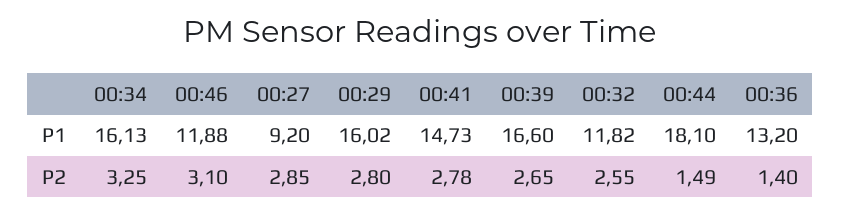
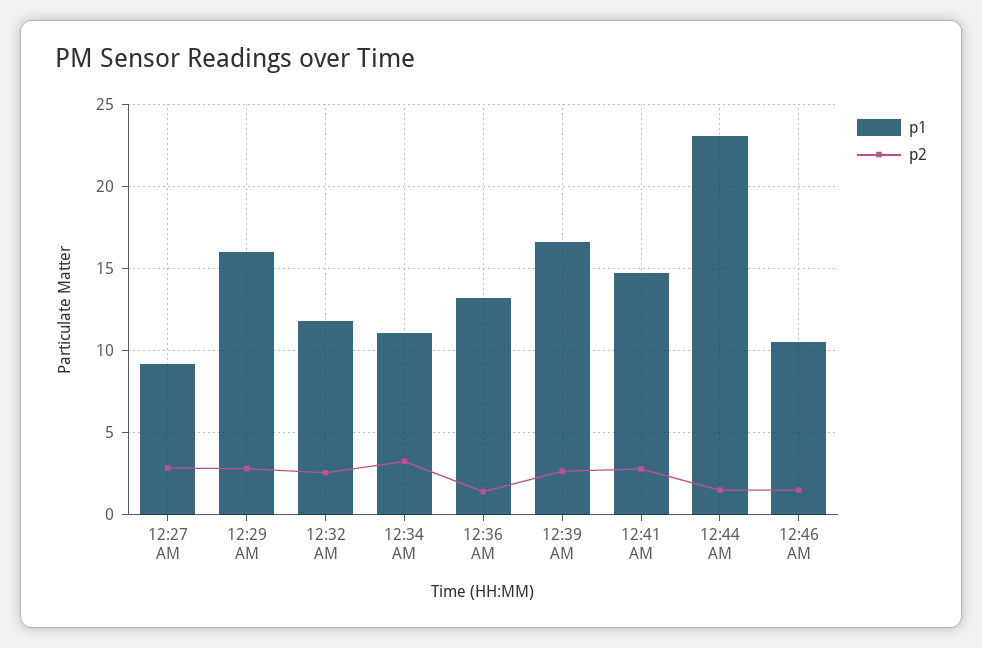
P1, 00:34: 16.13 -> 11
P1, 00:46: 11.88 -> 10.5
P1, 00:44: 18.1 -> 23
P2, 00:46: 3.1 -> 1.5

